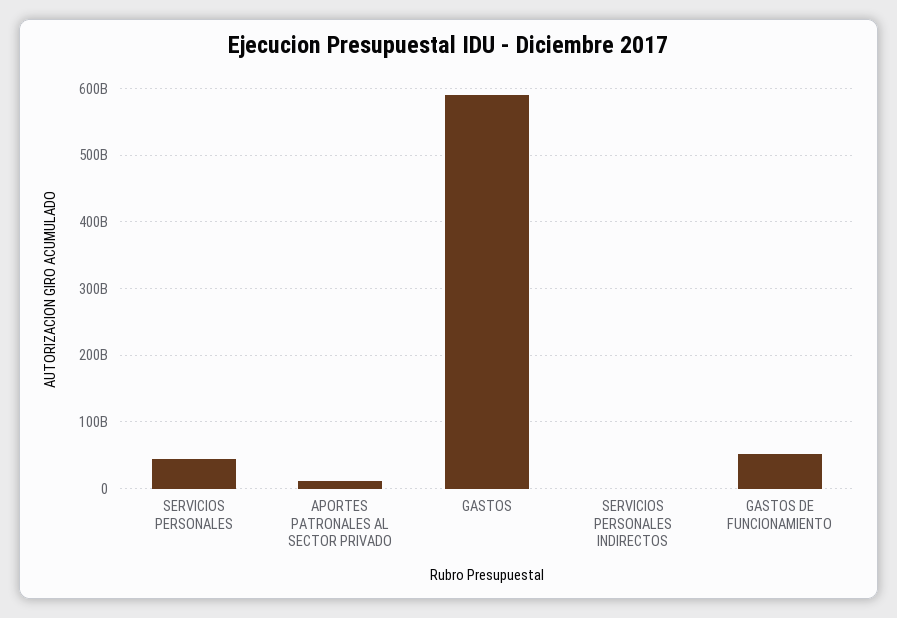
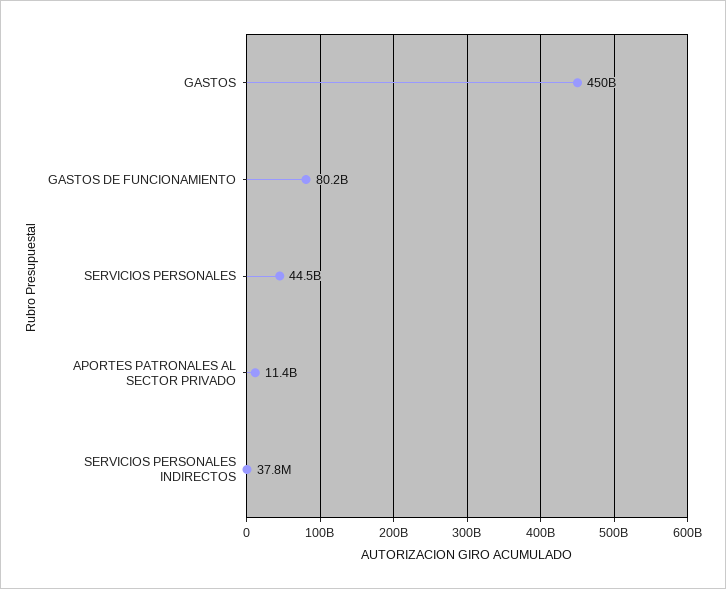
GASTOS: 590000000000 -> 450000000000
GASTOS DE FUNCIONAMIENTO: 50000000000 -> 80200000000

